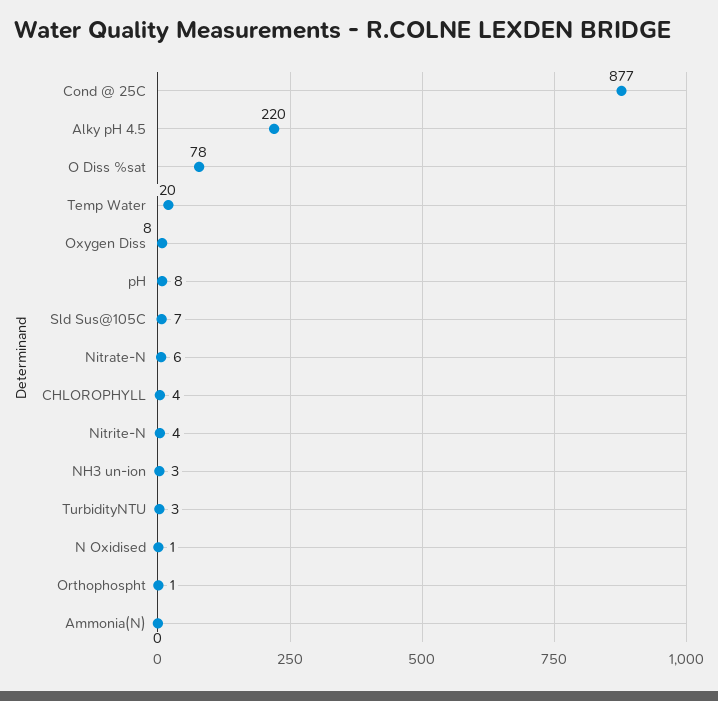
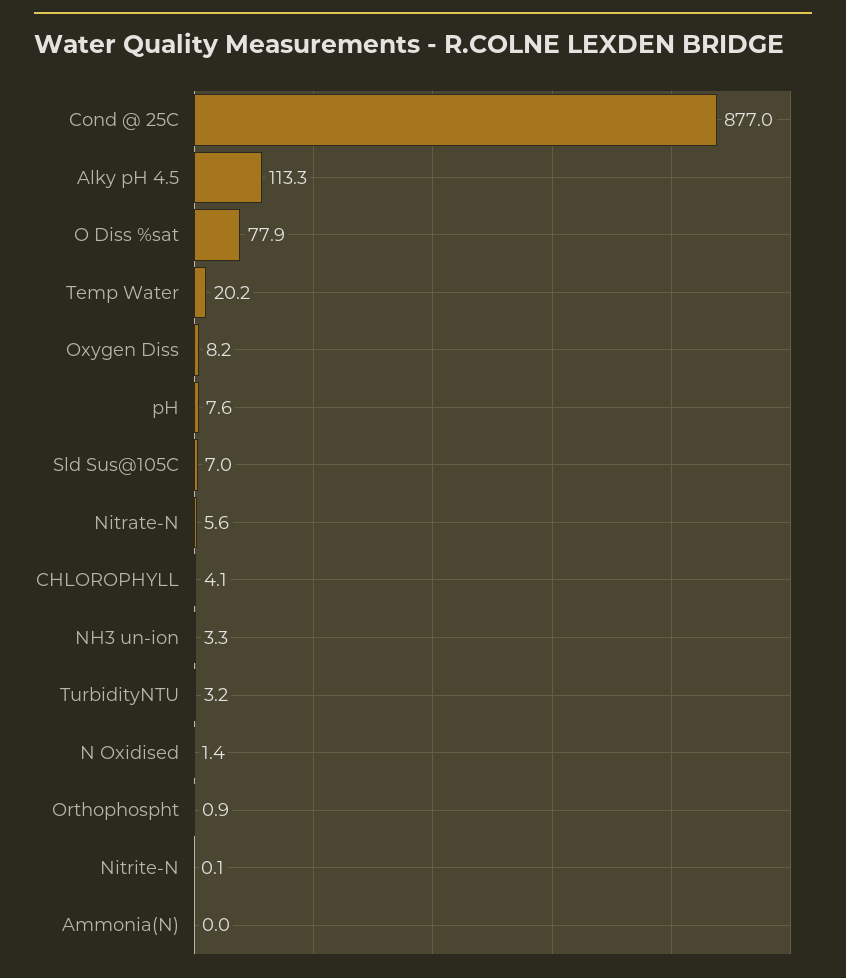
Alky pH 4.5: 220 -> 113.3
Nitrite-N: 4 -> 0.1

